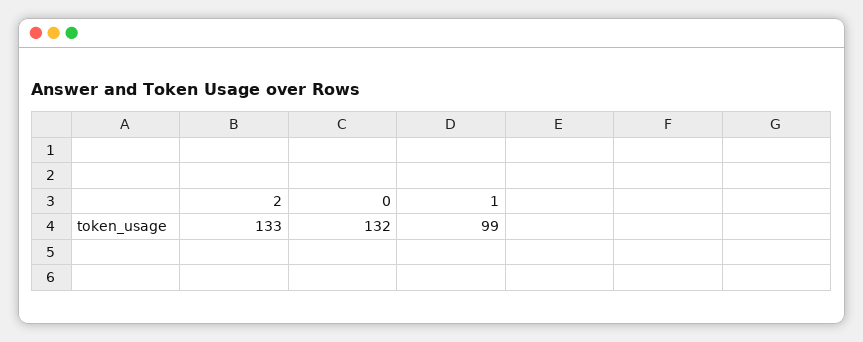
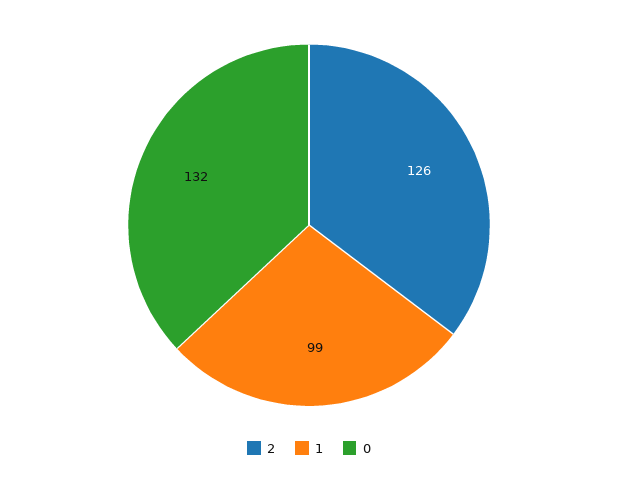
2: 133 -> 126

